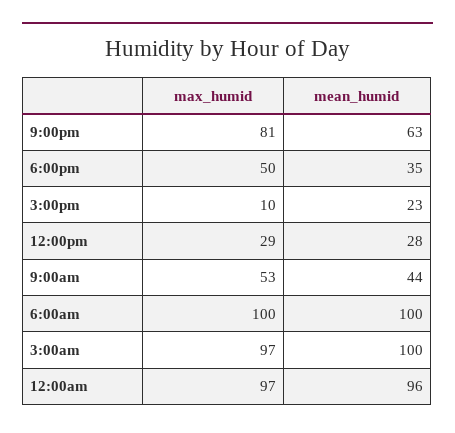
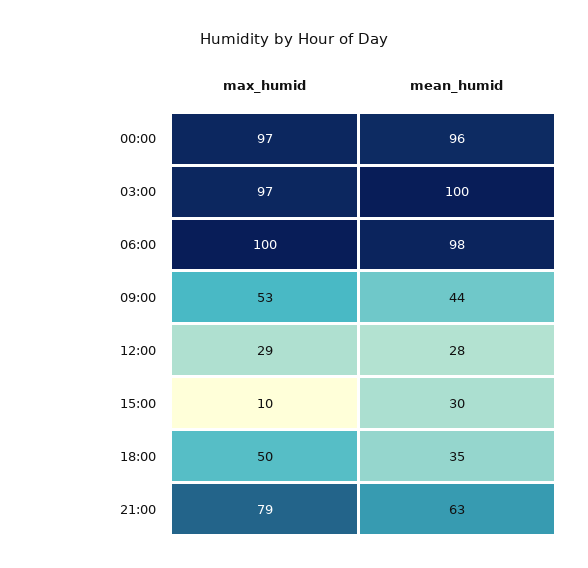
max_humid, 9:00pm: 81 -> 79
mean_humid, 3:00pm: 23 -> 30
mean_humid, 6:00am: 100 -> 98

